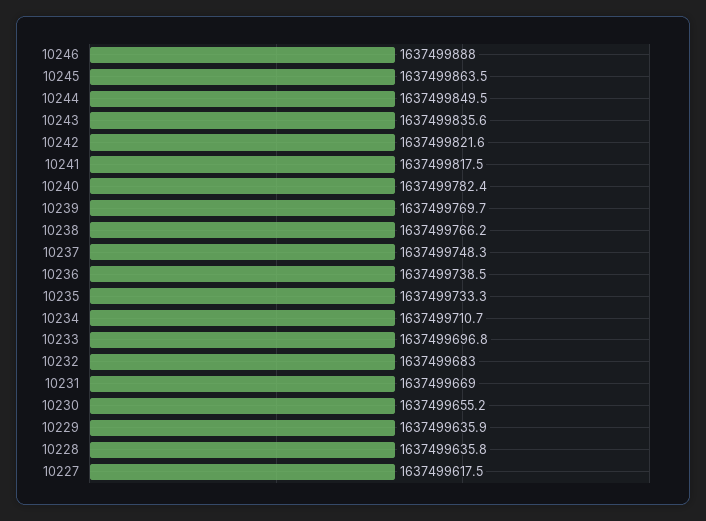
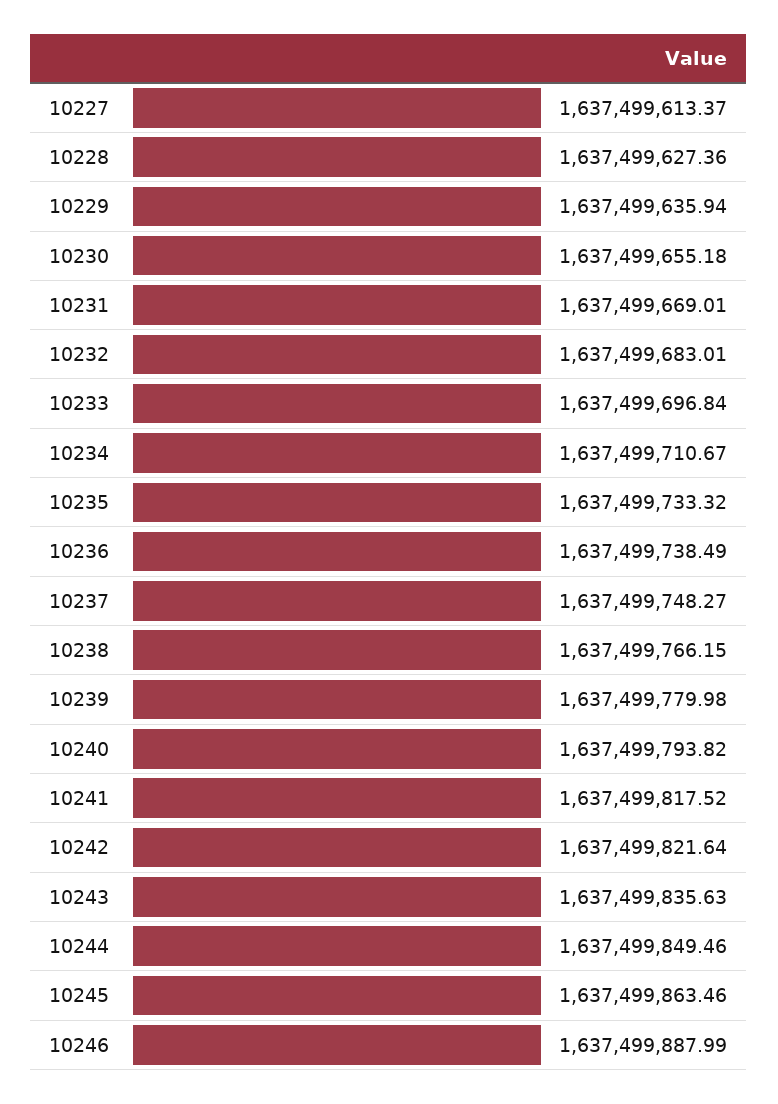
10240: 1637499782.4 -> 1637499793.82
10239: 1637499769.7 -> 1637499779.98
10228: 1637499635.8 -> 1637499627.36
10227: 1637499617.5 -> 1637499613.37

